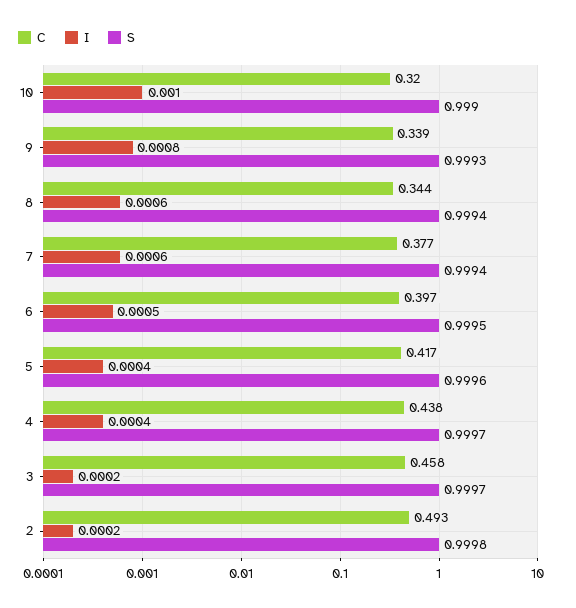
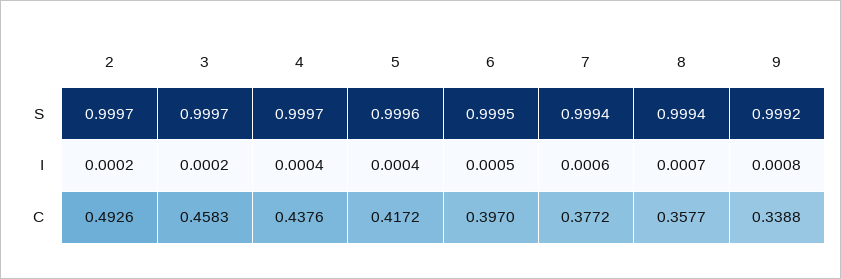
C, 10: 0.32 -> none
I, 10: 0.001 -> none
S, 10: 0.999 -> none
S, 9: 0.9993 -> 0.9992
C, 8: 0.344 -> 0.3577
I, 8: 0.0006 -> 0.0007
S, 2: 0.9998 -> 0.9997

